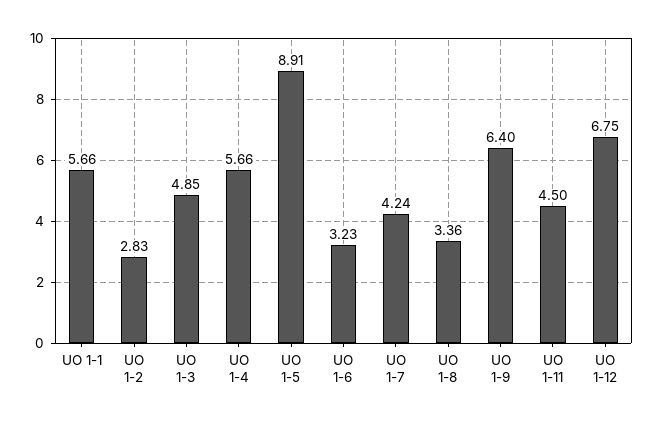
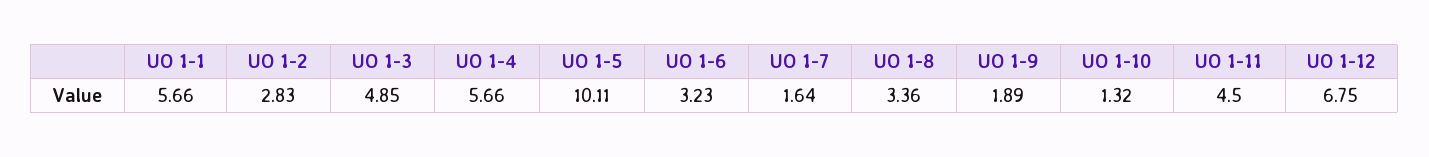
UO 1-5: 8.91 -> 10.11
UO 1-7: 4.24 -> 1.64
UO 1-9: 6.4 -> 1.89
UO 1-10: none -> 1.32

